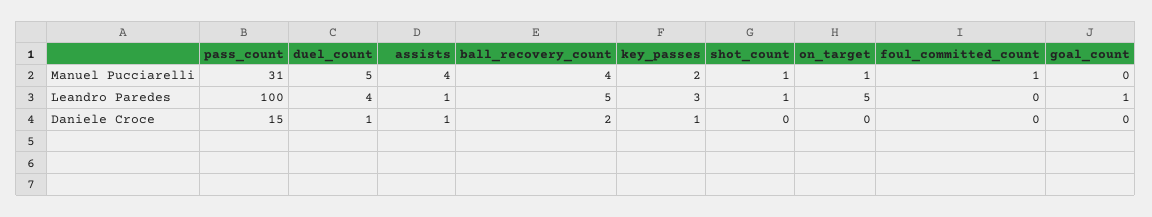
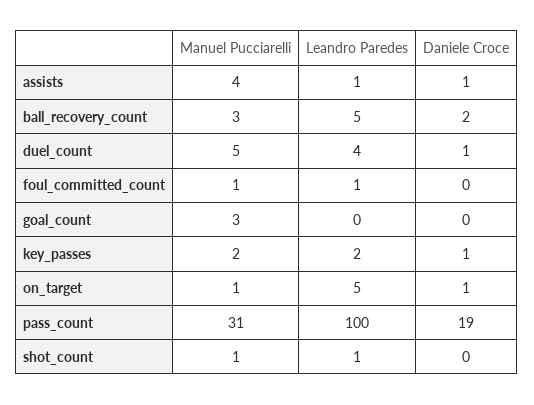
ball_recovery_count, Manuel Pucciarelli: 4 -> 3
goal_count, Manuel Pucciarelli: 0 -> 3
key_passes, Leandro Paredes: 3 -> 2
foul_committed_count, Leandro Paredes: 0 -> 1
goal_count, Leandro Paredes: 1 -> 0
pass_count, Daniele Croce: 15 -> 19
on_target, Daniele Croce: 0 -> 1

